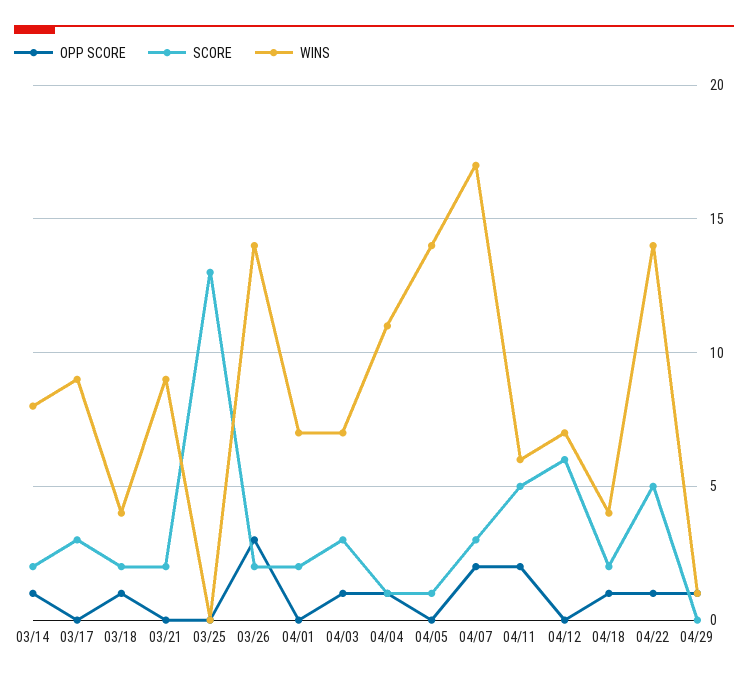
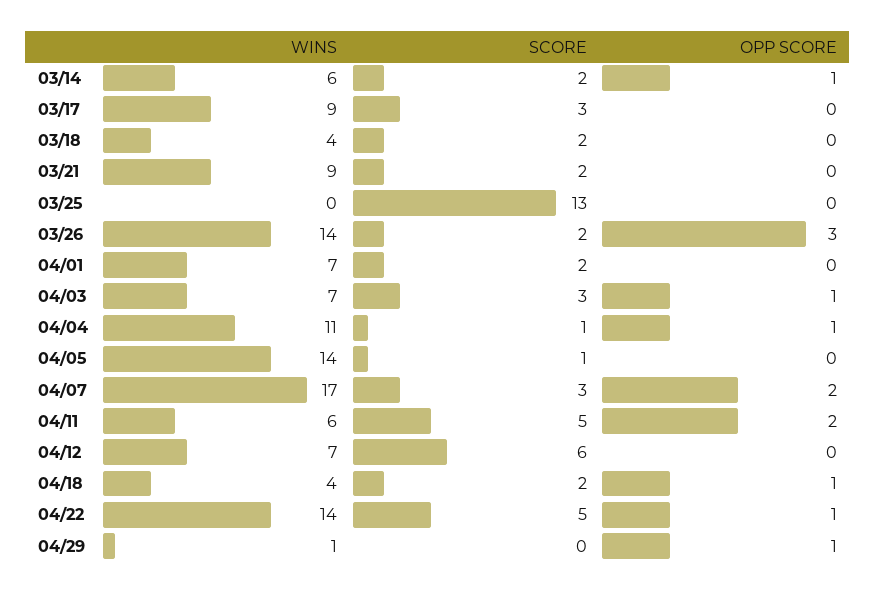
WINS, 03/14: 8 -> 6
OPP SCORE, 03/18: 1 -> 0

